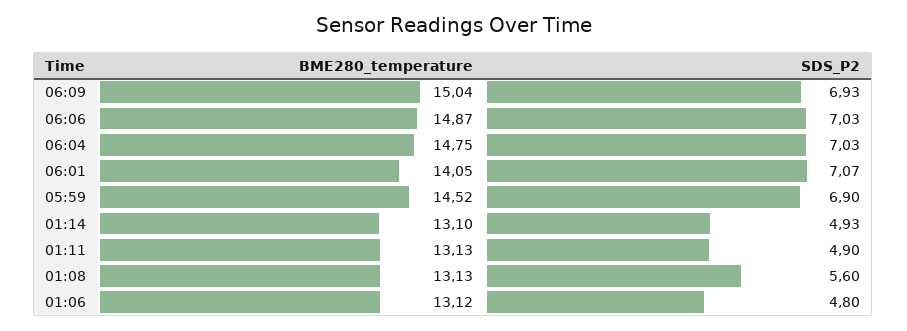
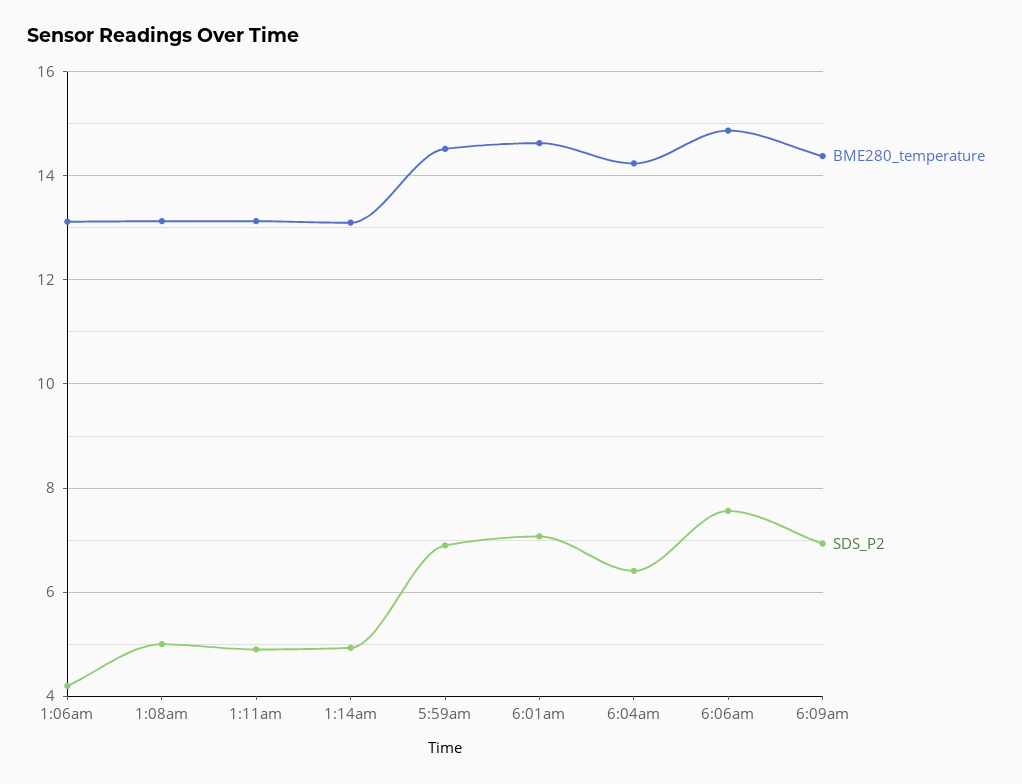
BME280_temperature, 06:09: 15.04 -> 14.4
SDS_P2, 06:06: 7.03 -> 7.6
BME280_temperature, 06:04: 14.75 -> 14.2
SDS_P2, 06:04: 7.03 -> 6.4
BME280_temperature, 06:01: 14.05 -> 14.6
SDS_P2, 01:08: 5.6 -> 5
SDS_P2, 01:06: 4.8 -> 4.2

